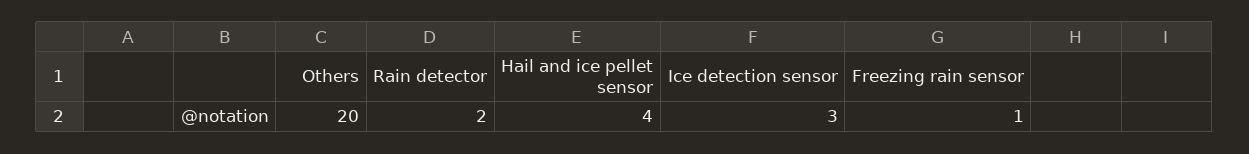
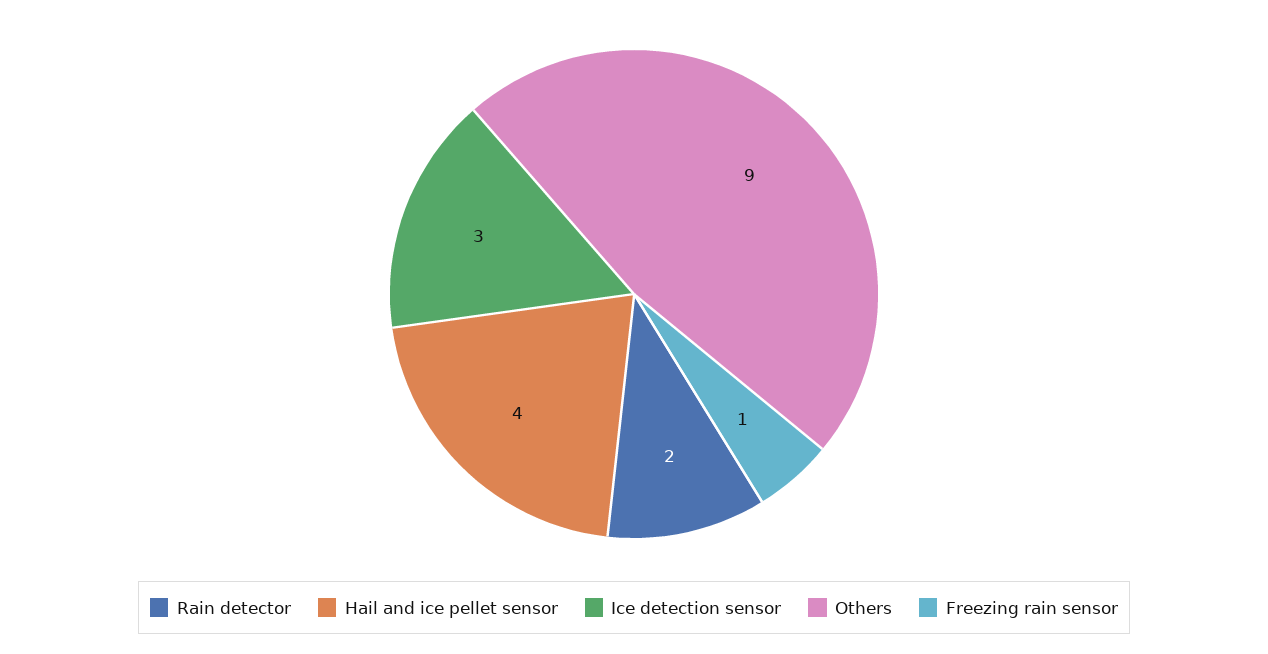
Others: 20 -> 9

